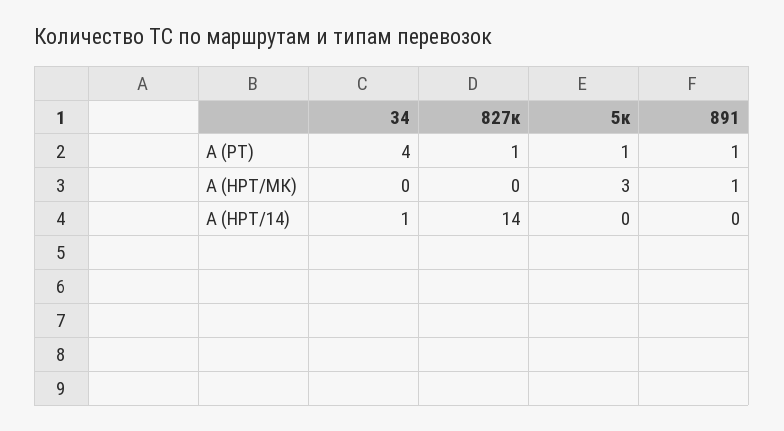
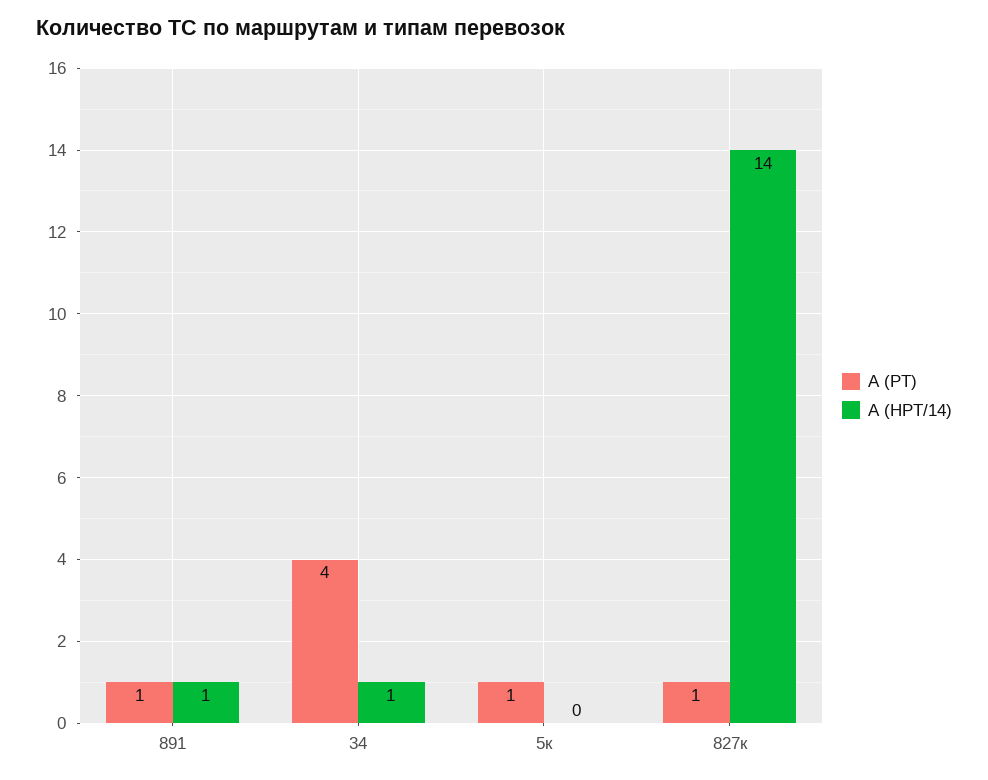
А (НРТ/МК), 34: 0 -> none
А (НРТ/МК), 827к: 0 -> none
А (НРТ/МК), 5к: 3 -> none
А (НРТ/МК), 891: 1 -> none
А (НРТ/14), 891: 0 -> 1

